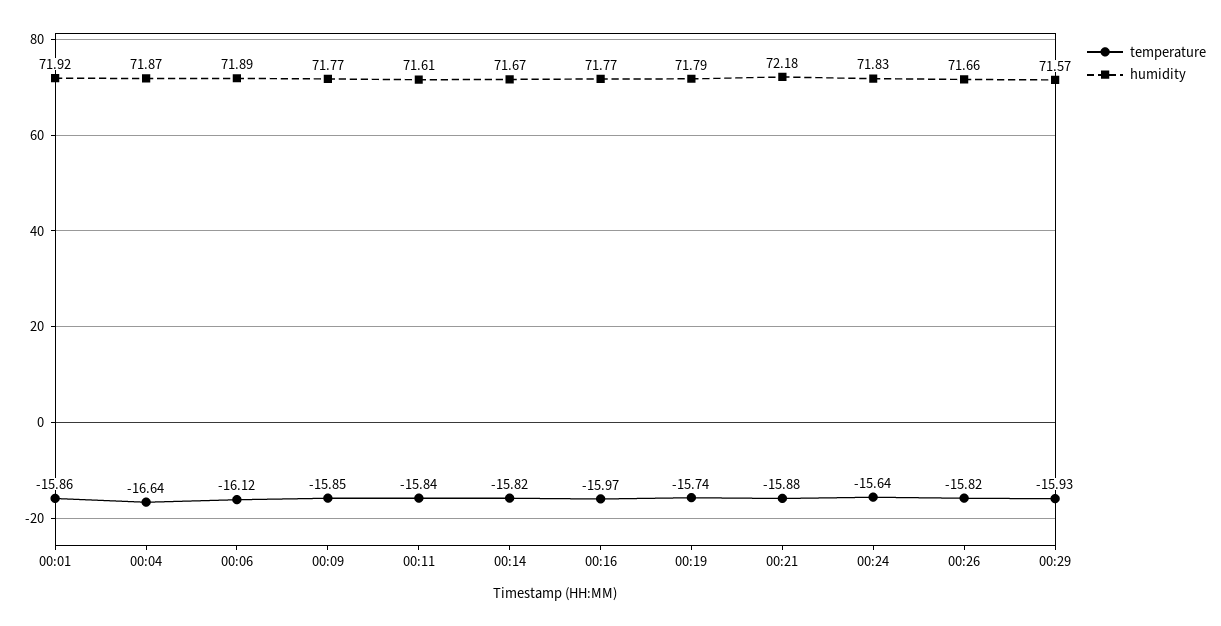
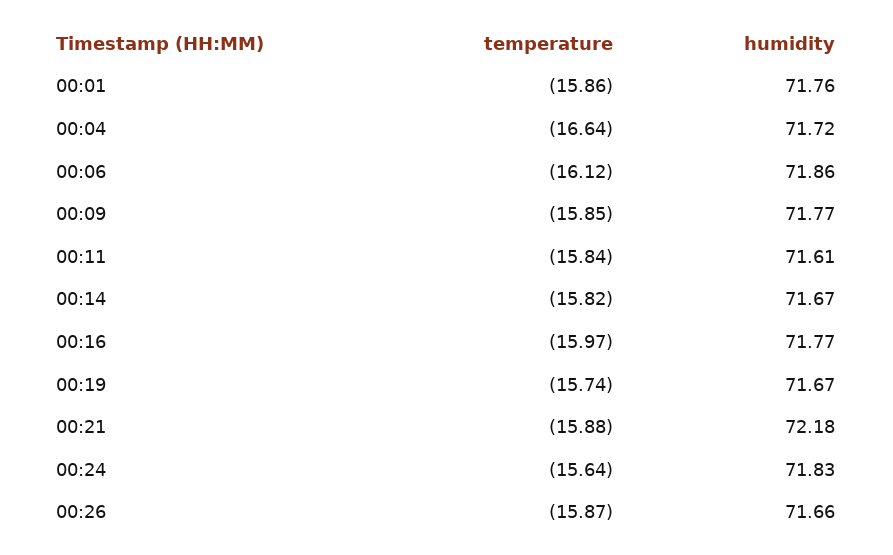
humidity, 00:01: 71.92 -> 71.76
humidity, 00:04: 71.87 -> 71.72
humidity, 00:06: 71.89 -> 71.86
humidity, 00:19: 71.79 -> 71.67
temperature, 00:26: -15.82 -> -15.87
temperature, 00:29: -15.93 -> none
humidity, 00:29: 71.57 -> none

